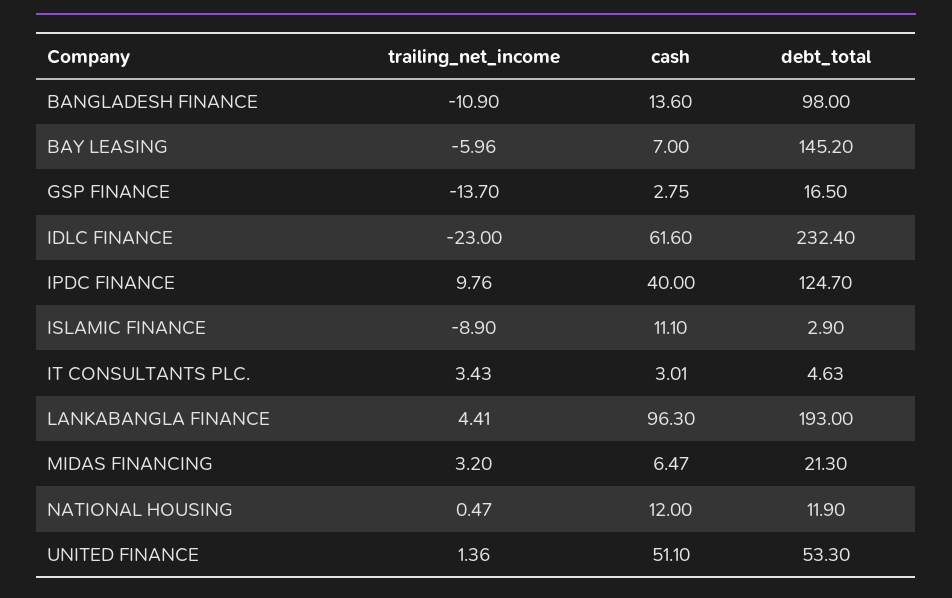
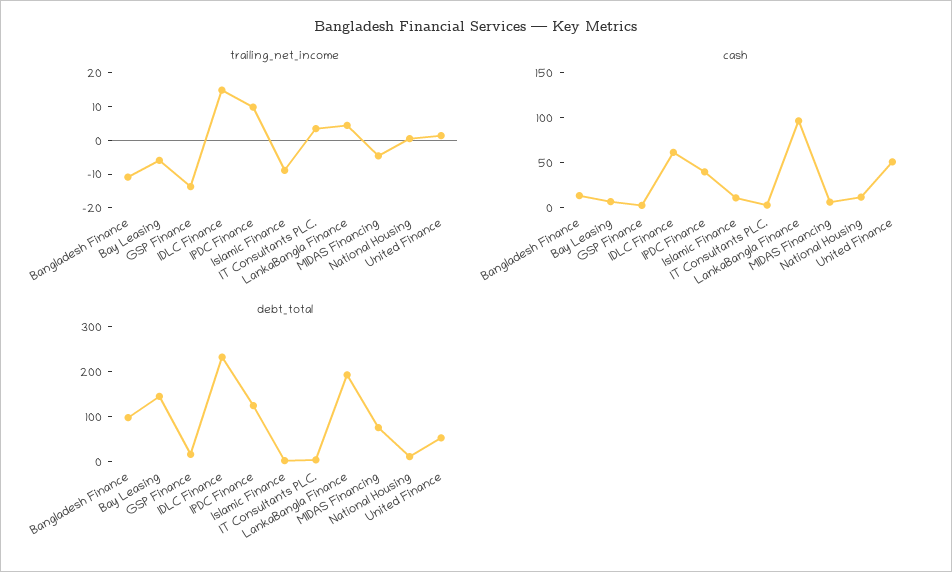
trailing_net_income, IDLC FINANCE: -23 -> 15
trailing_net_income, MIDAS FINANCING: 3.2 -> -5
debt_total, MIDAS FINANCING: 21.3 -> 80

